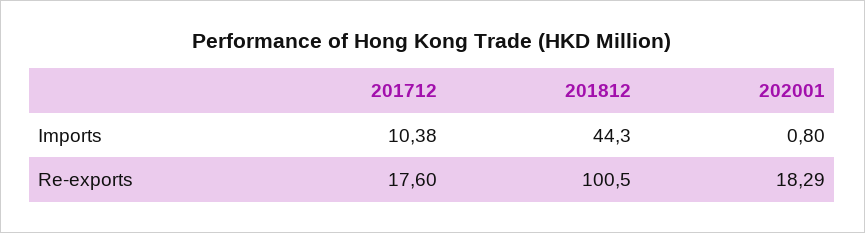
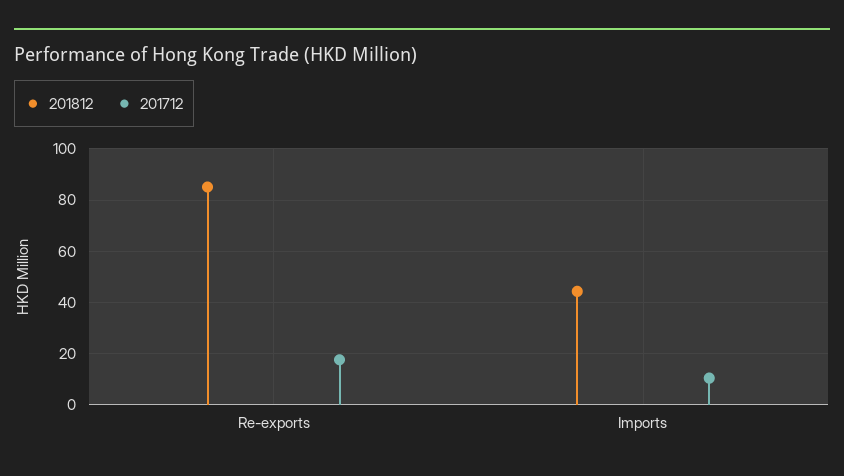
202001, Imports: 0.8 -> none
201812, Re-exports: 100.5 -> 85
202001, Re-exports: 18.29 -> none

